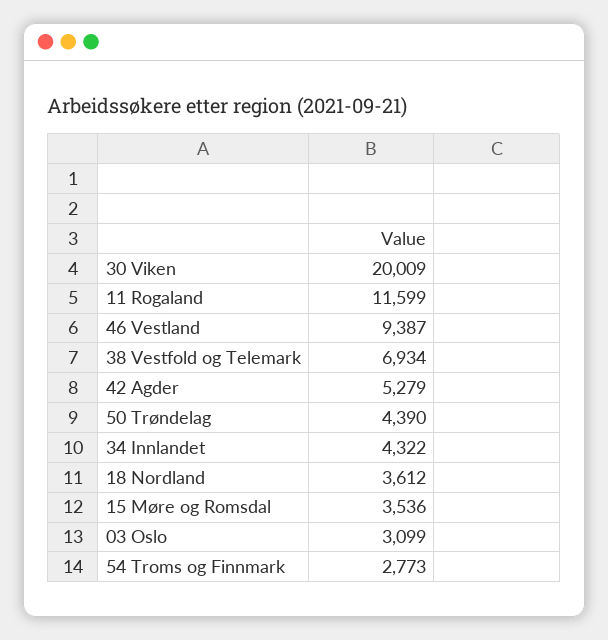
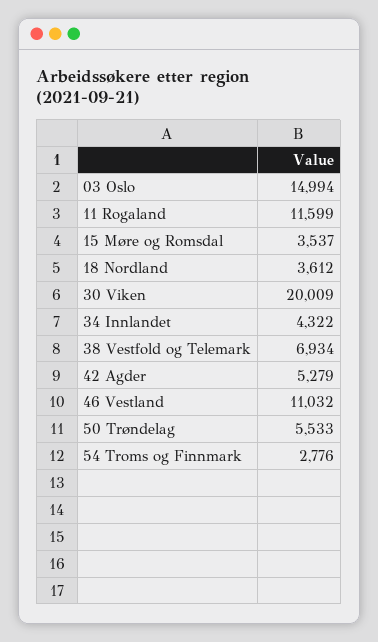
46 Vestland: 9387 -> 11032
50 Trøndelag: 4390 -> 5533
15 Møre og Romsdal: 3536 -> 3537
03 Oslo: 3099 -> 14994
54 Troms og Finnmark: 2773 -> 2776

